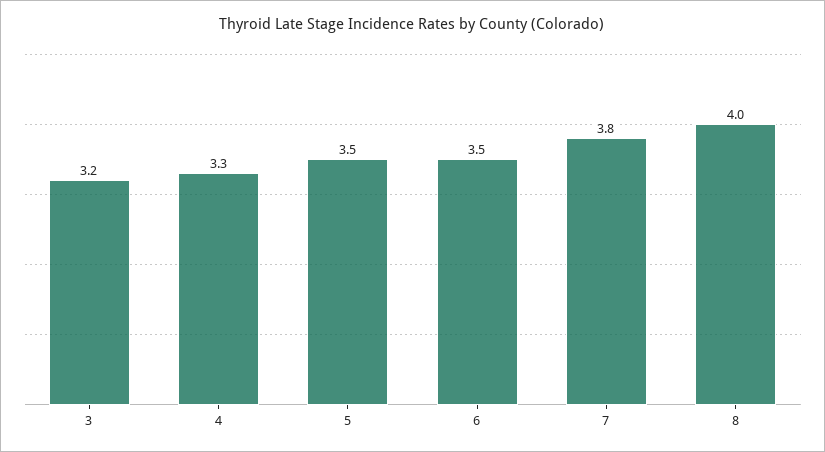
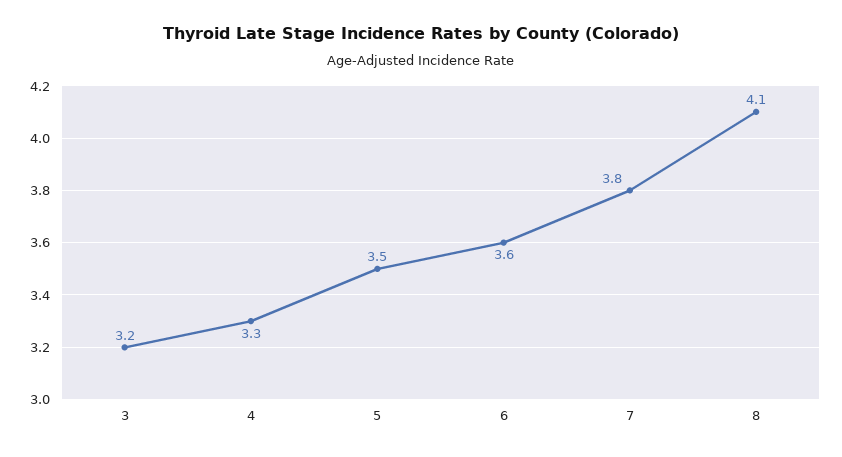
6: 3.5 -> 3.6
8: 4 -> 4.1

